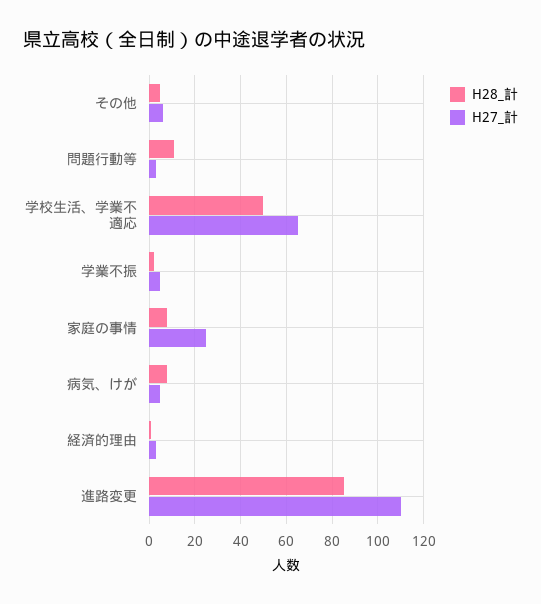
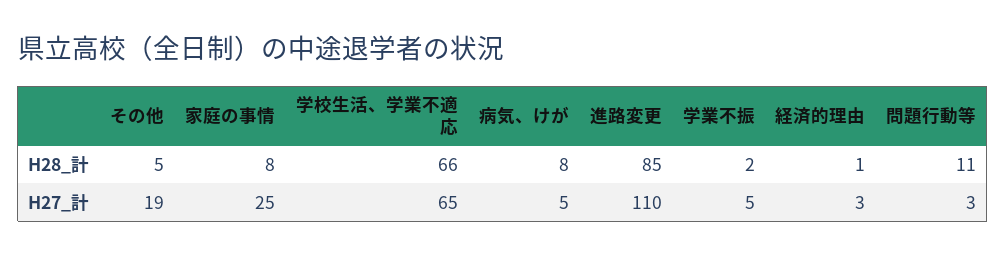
H27_計, その他: 5 -> 19
H28_計, 学校生活、学業不適応: 50 -> 66

